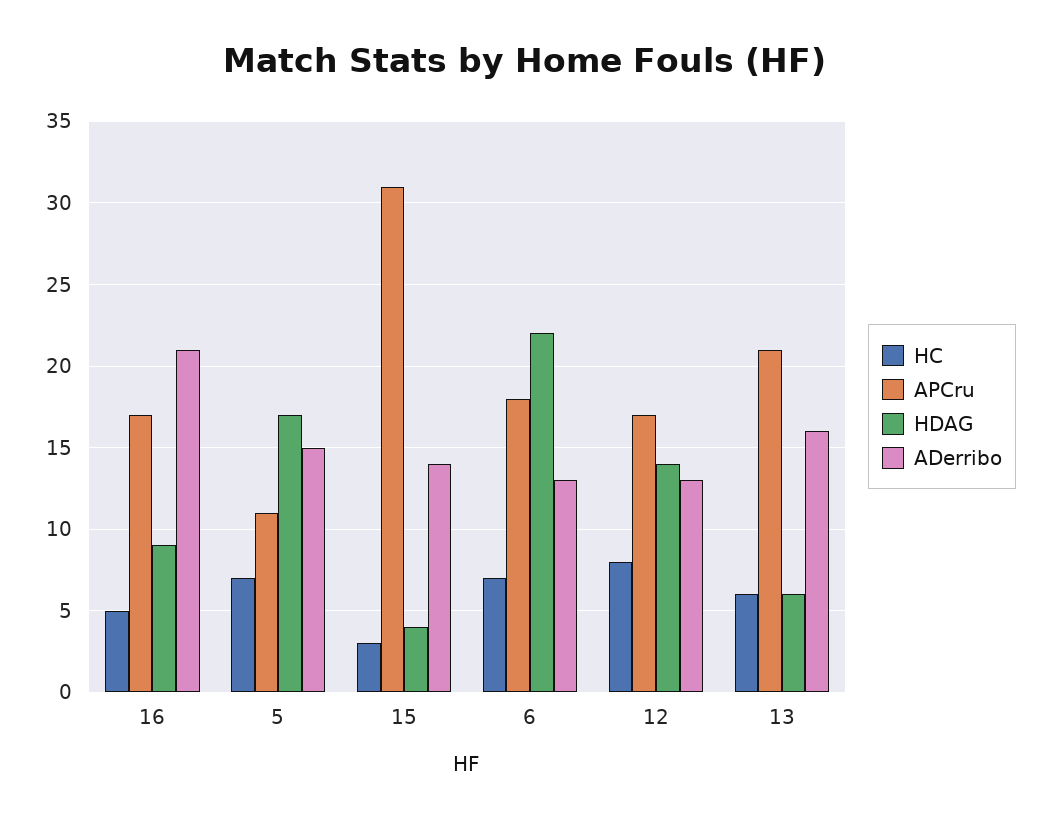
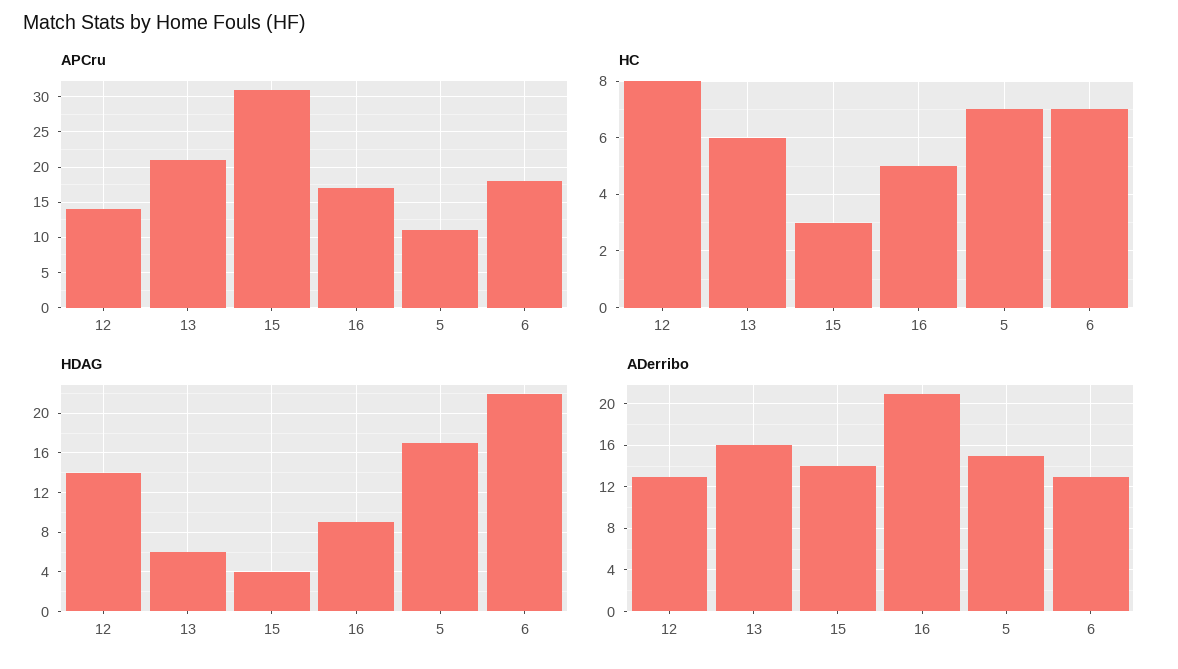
APCru, 12: 17 -> 14

